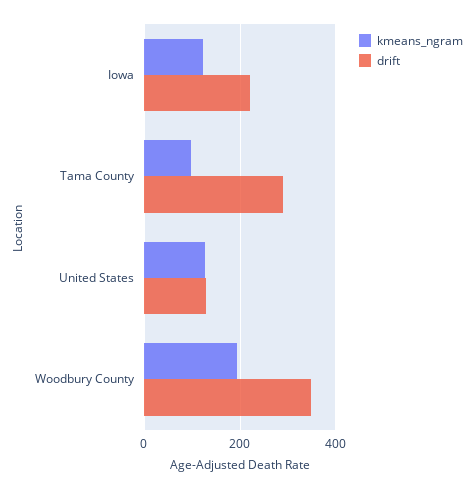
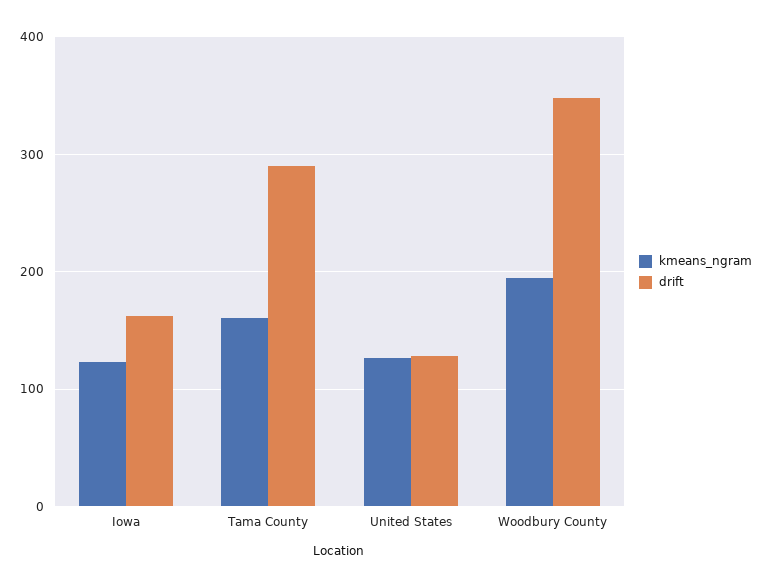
drift, Iowa: 220 -> 160
kmeans_ngram, Tama County: 100 -> 160

